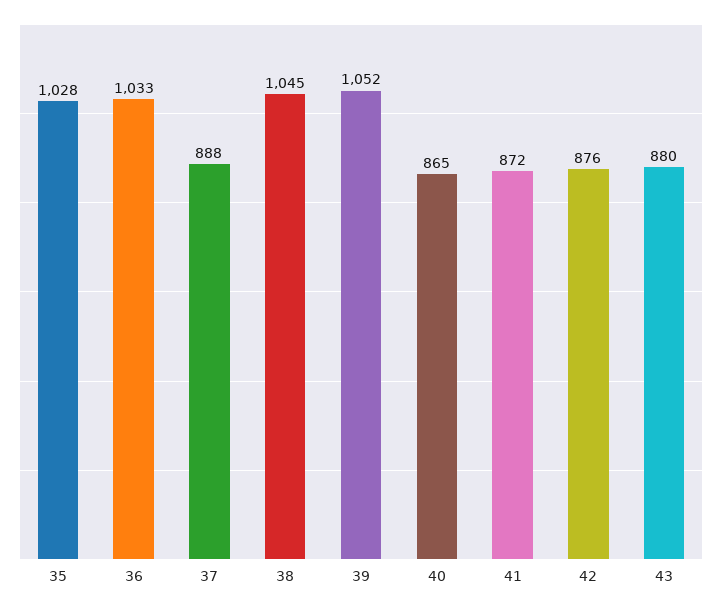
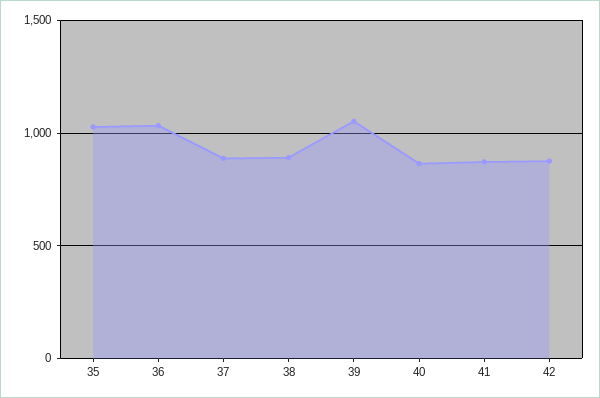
38: 1045 -> 900
43: 880 -> none

